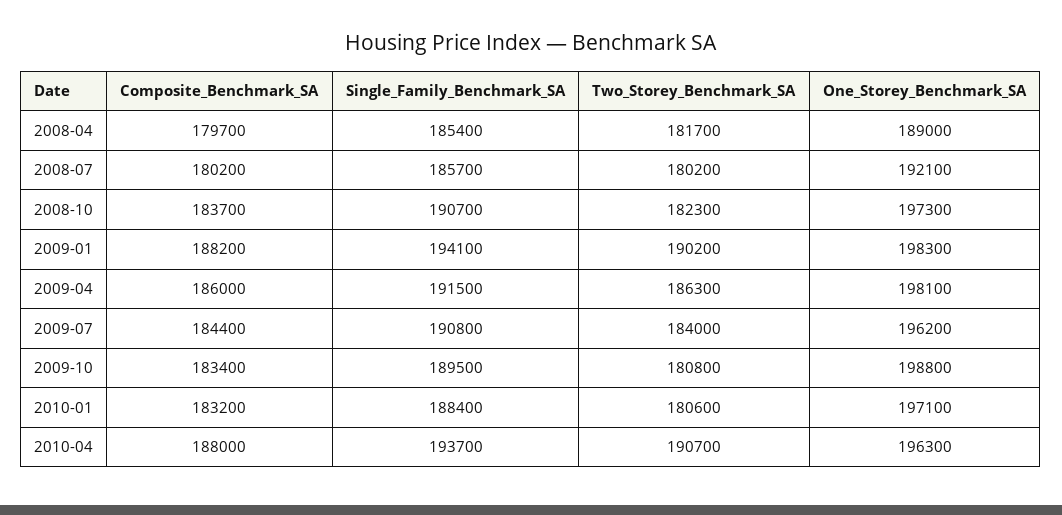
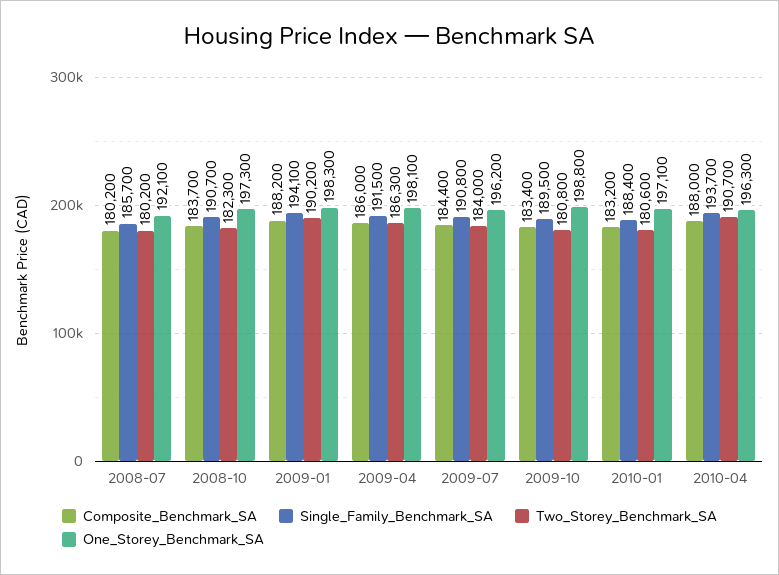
Composite_Benchmark_SA, 2008-04: 179700 -> none
Single_Family_Benchmark_SA, 2008-04: 185400 -> none
Two_Storey_Benchmark_SA, 2008-04: 181700 -> none
One_Storey_Benchmark_SA, 2008-04: 189000 -> none

